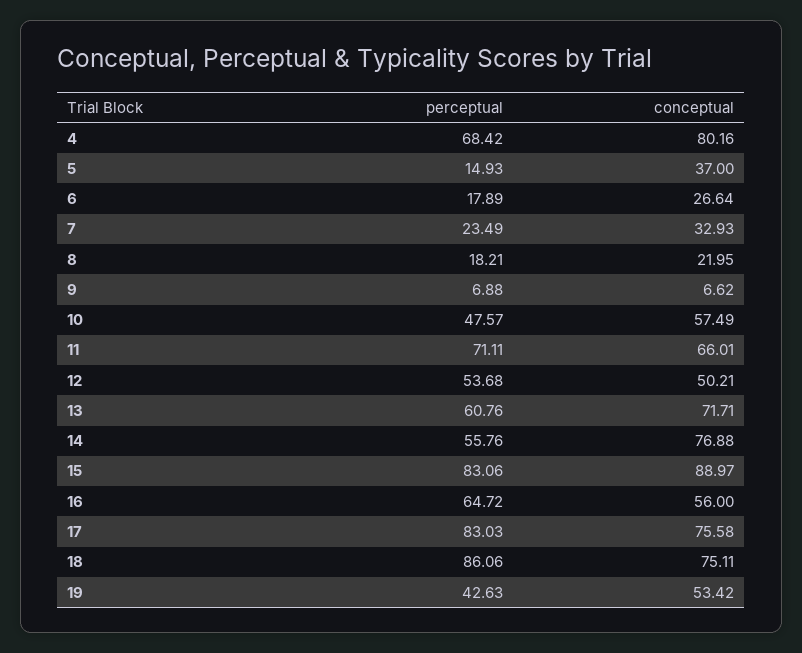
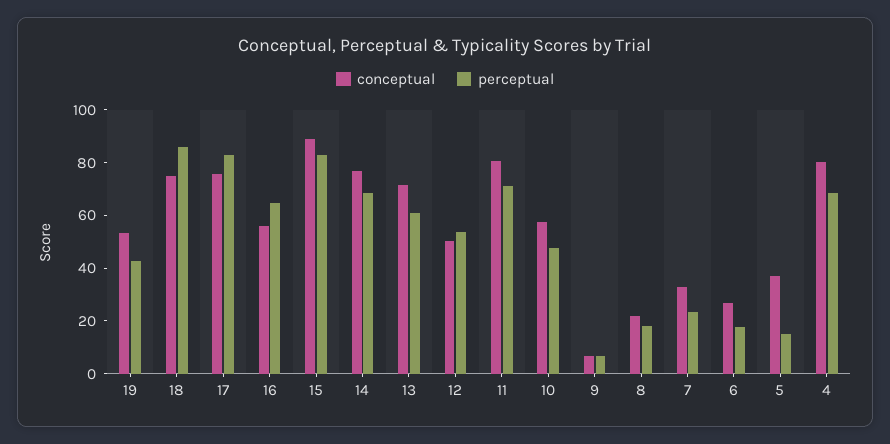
conceptual, 11: 66.01 -> 80
perceptual, 14: 55.76 -> 70

